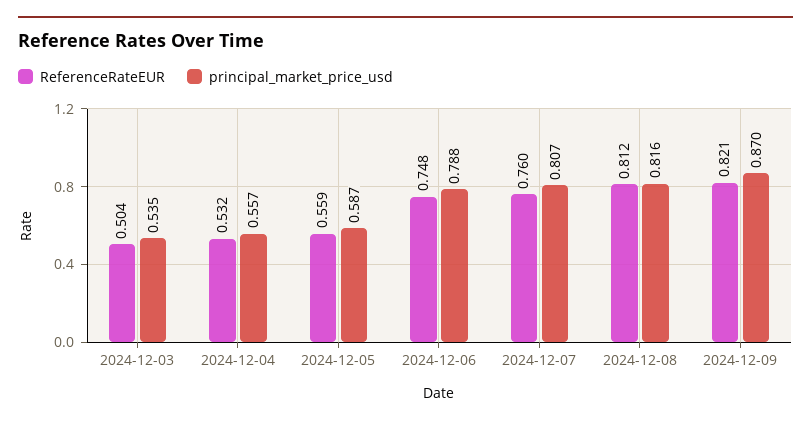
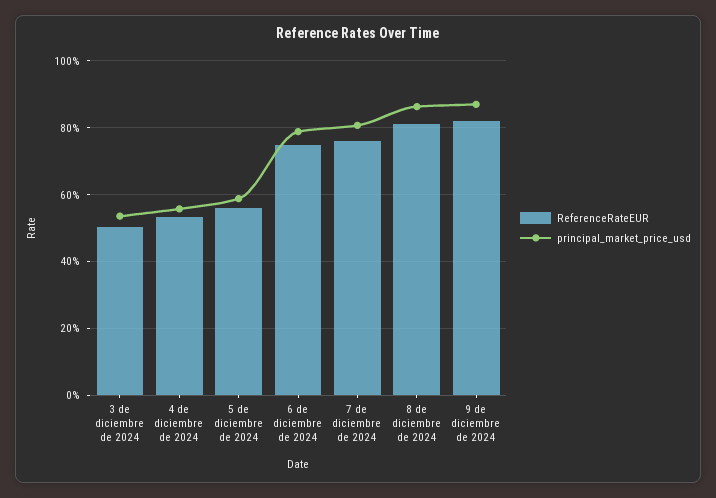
principal_market_price_usd, 2024-12-08: 0.816 -> 0.86

